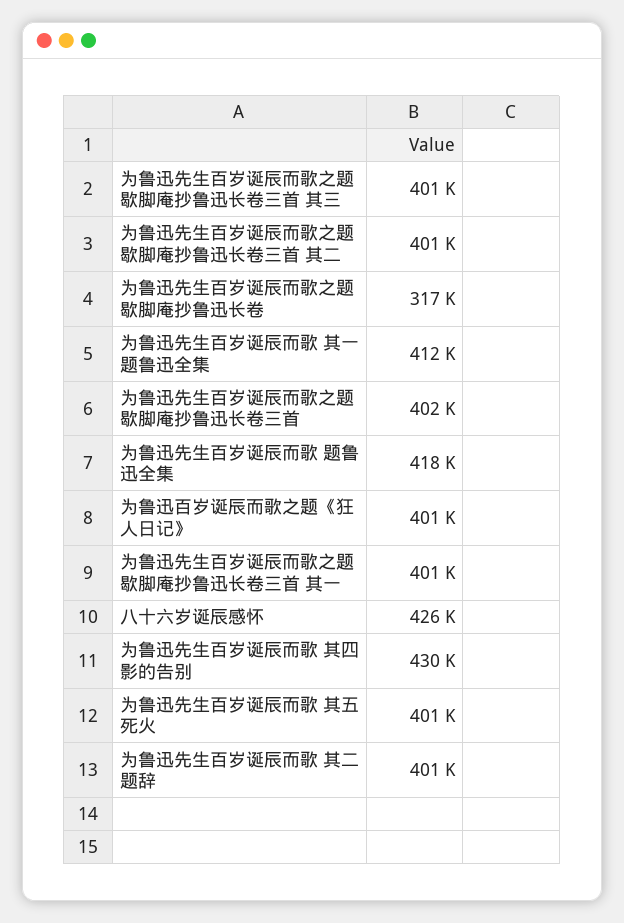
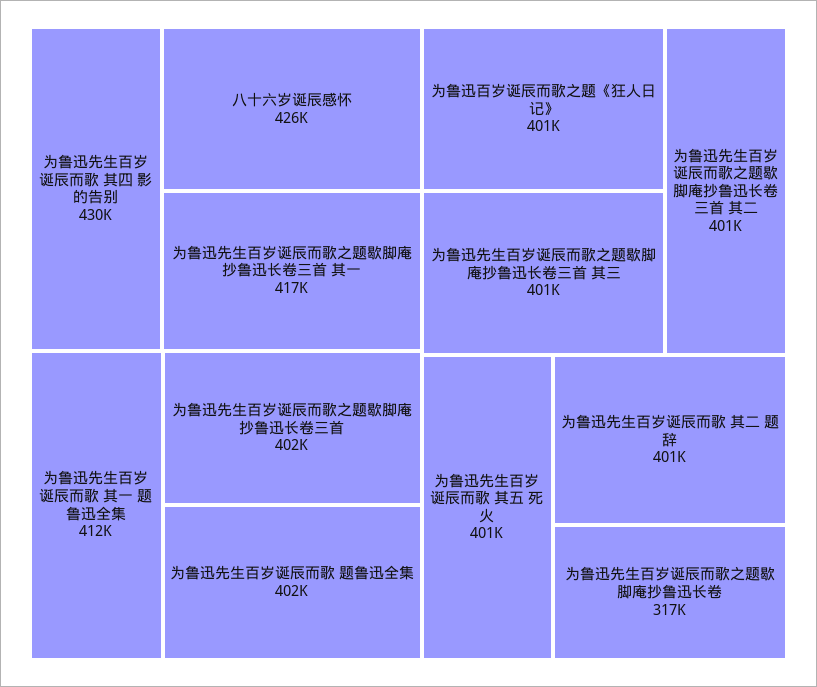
为鲁迅先生百岁诞辰而歌 题鲁迅全集: 418000 -> 402000
为鲁迅先生百岁诞辰而歌之题歇脚庵抄鲁迅长卷三首 其一: 401000 -> 417000

